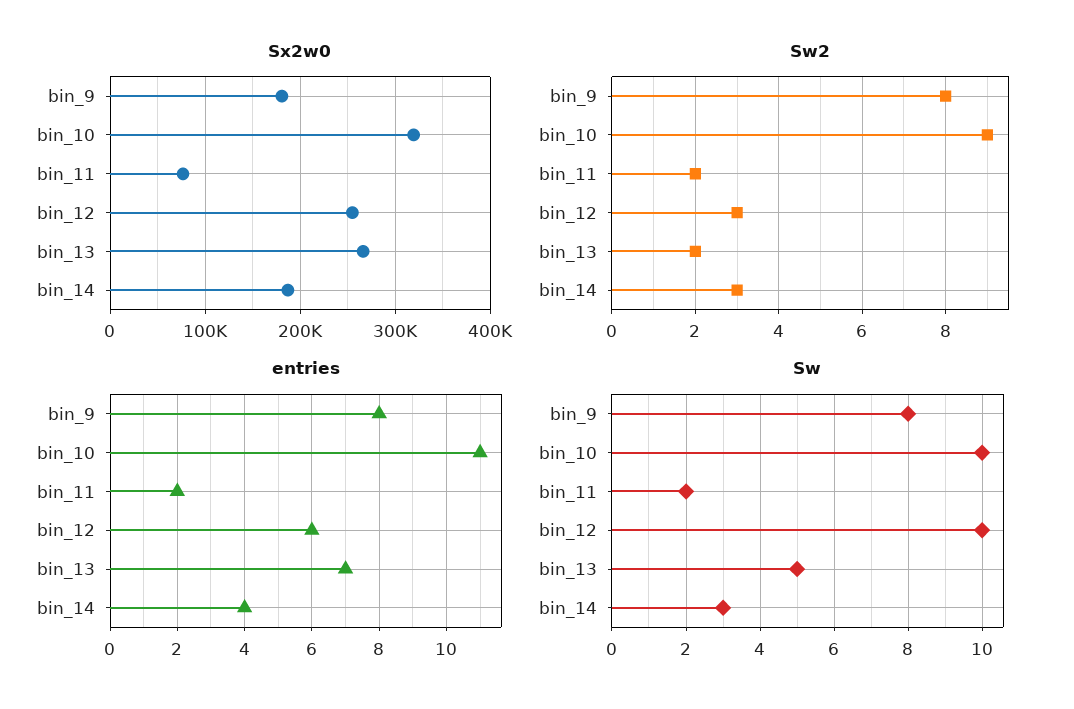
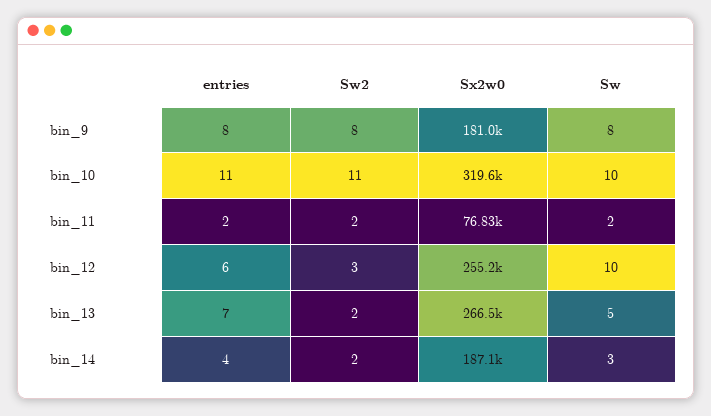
Sw2, bin_10: 9 -> 11
Sw2, bin_14: 3 -> 2

